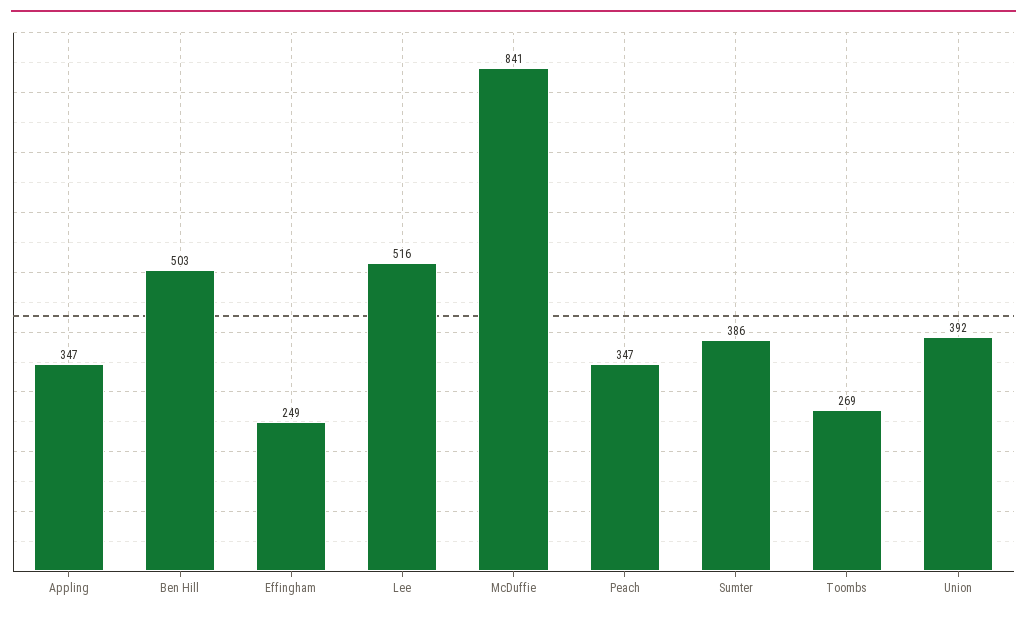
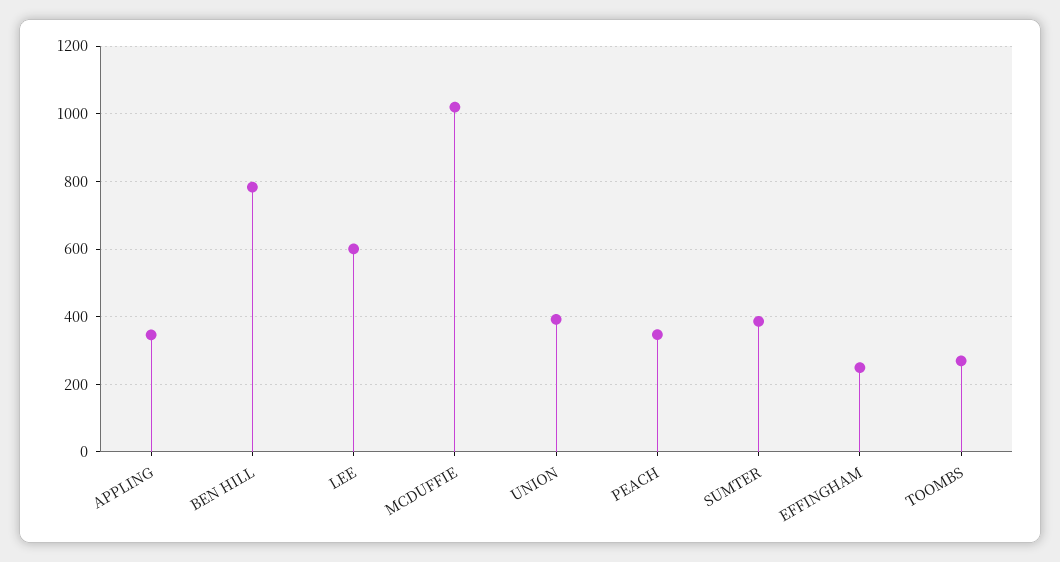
Ben Hill: 503 -> 780
Lee: 516 -> 600
McDuffie: 841 -> 1020

